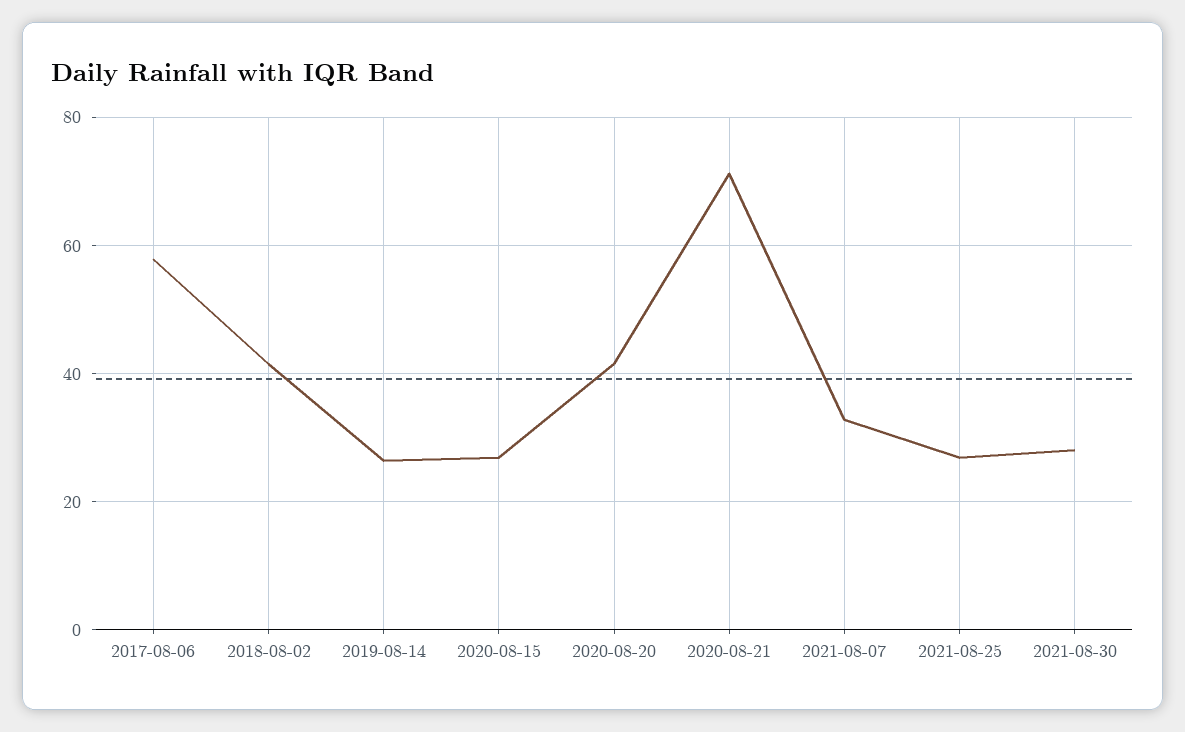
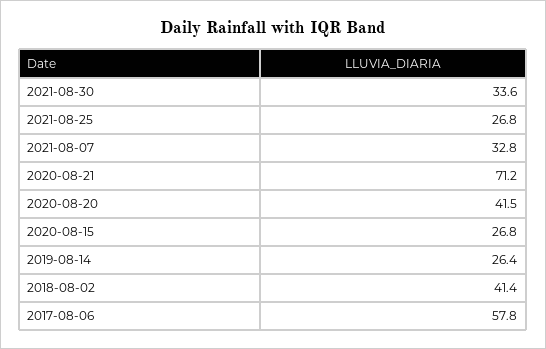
2021-08-30: 28 -> 33.6

